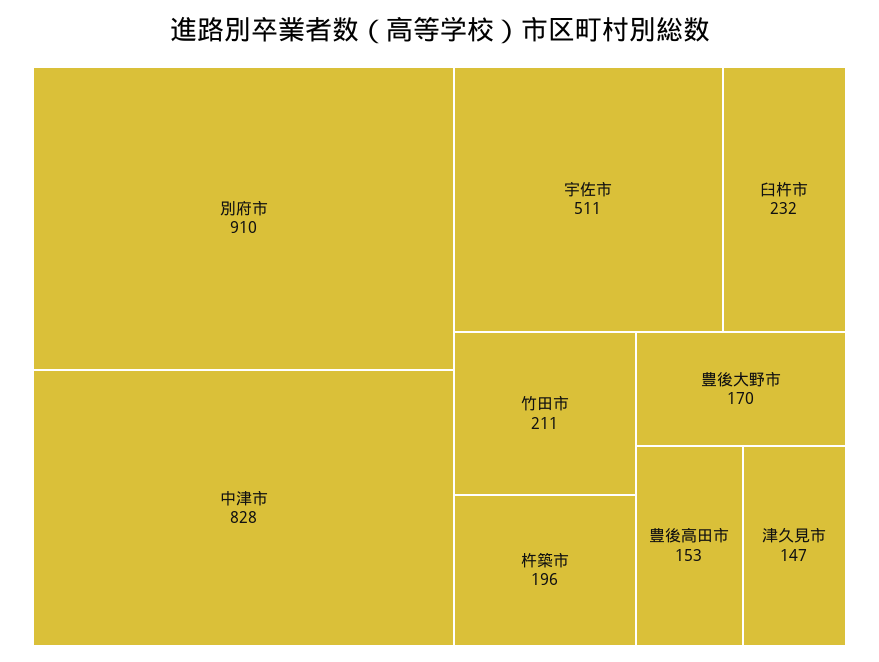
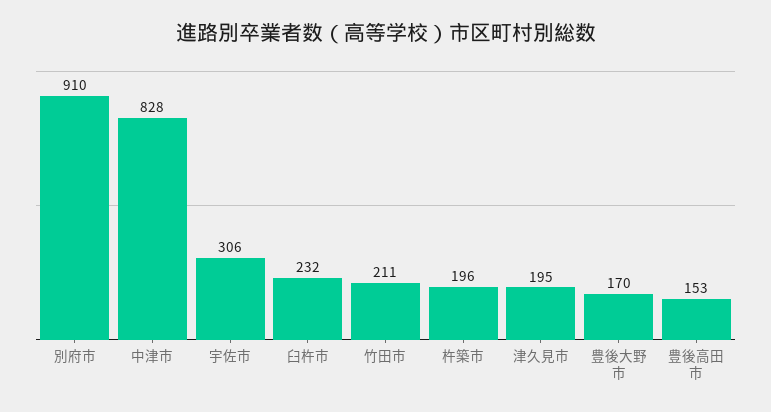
宇佐市: 511 -> 306
津久見市: 147 -> 195

